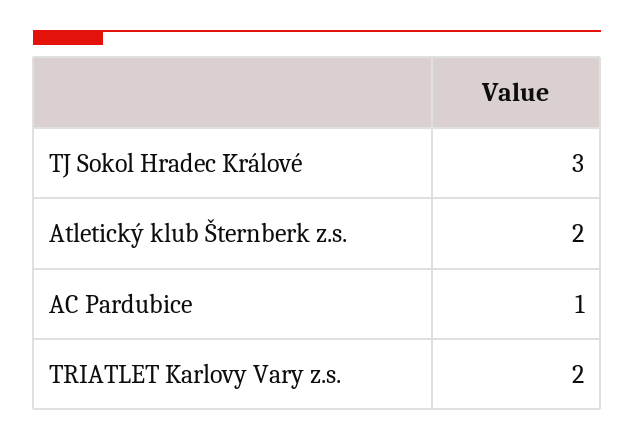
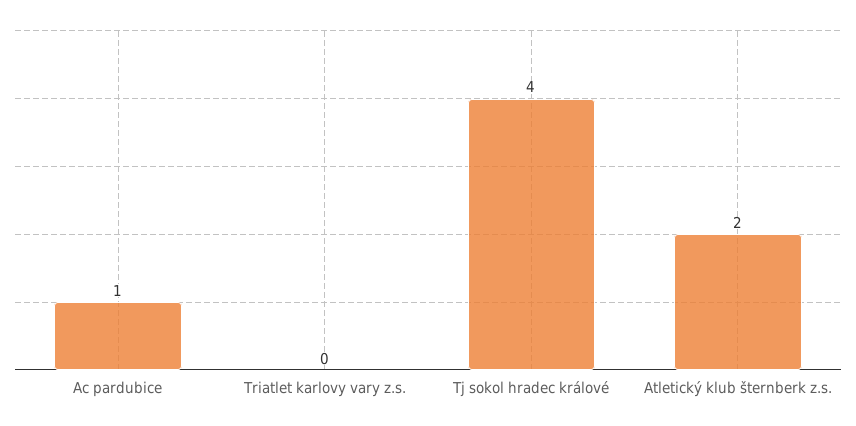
TJ Sokol Hradec Králové: 3 -> 4
TRIATLET Karlovy Vary z.s.: 2 -> 0

